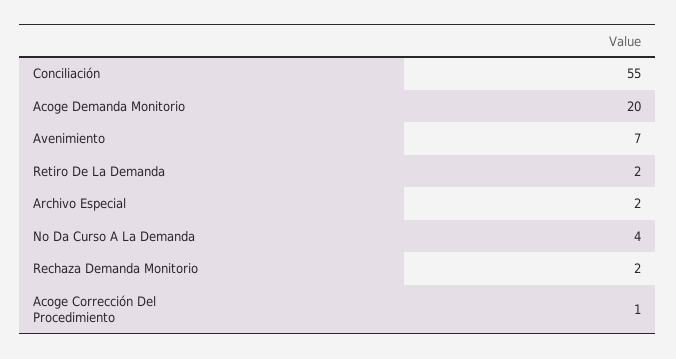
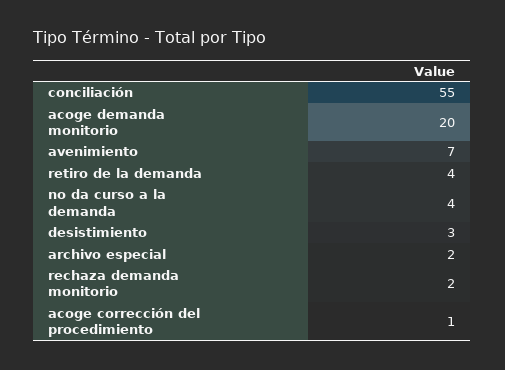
Retiro De La Demanda: 2 -> 4
desistimiento: none -> 3

